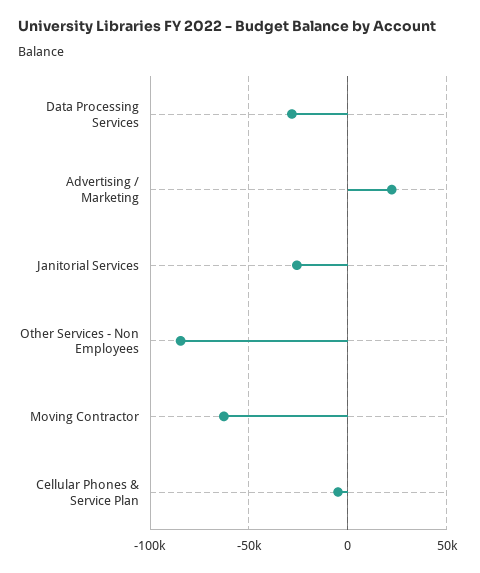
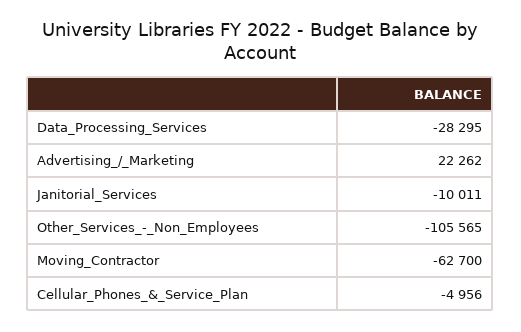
Janitorial Services: -25000 -> -10011
Other Services - Non Employees: -85000 -> -105565

